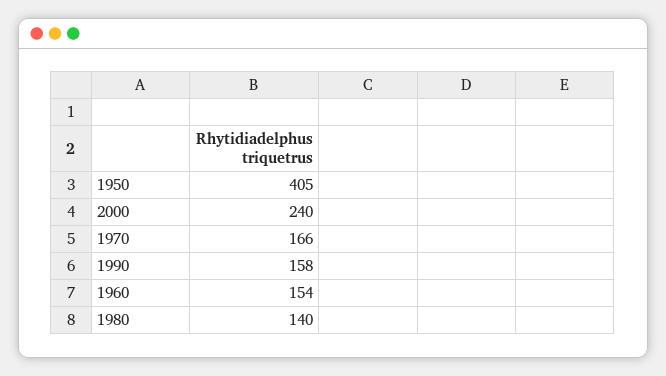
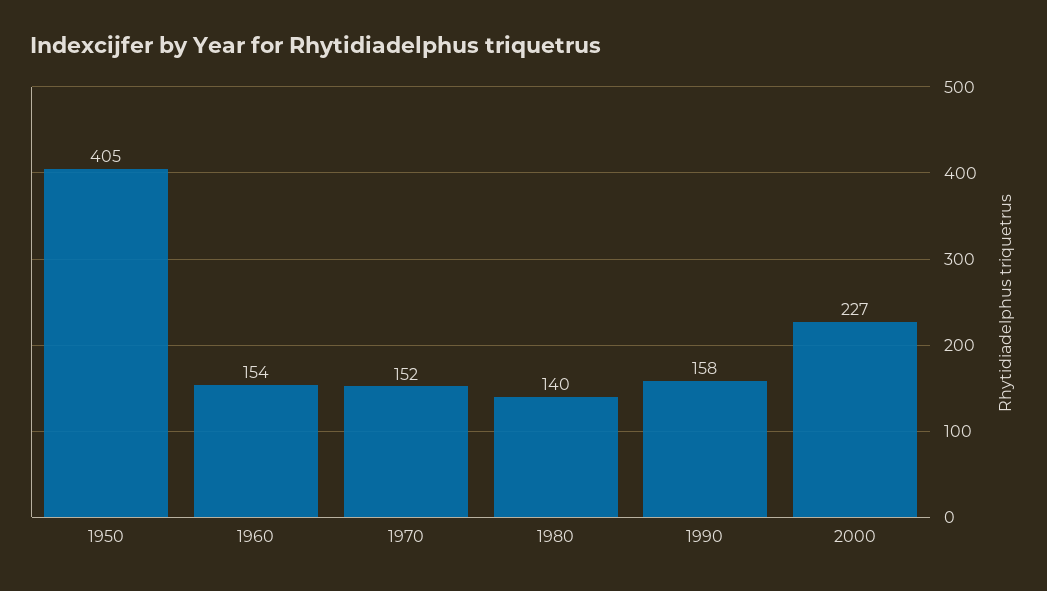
2000: 240 -> 227
1970: 166 -> 152

